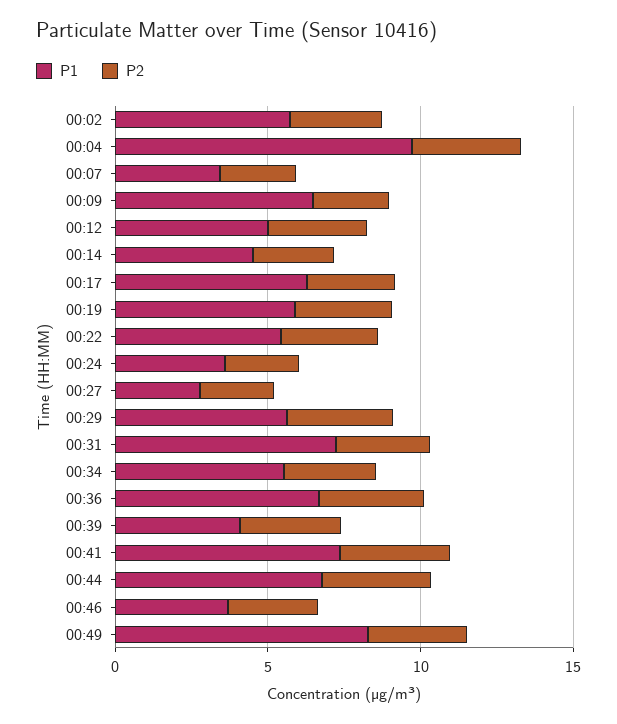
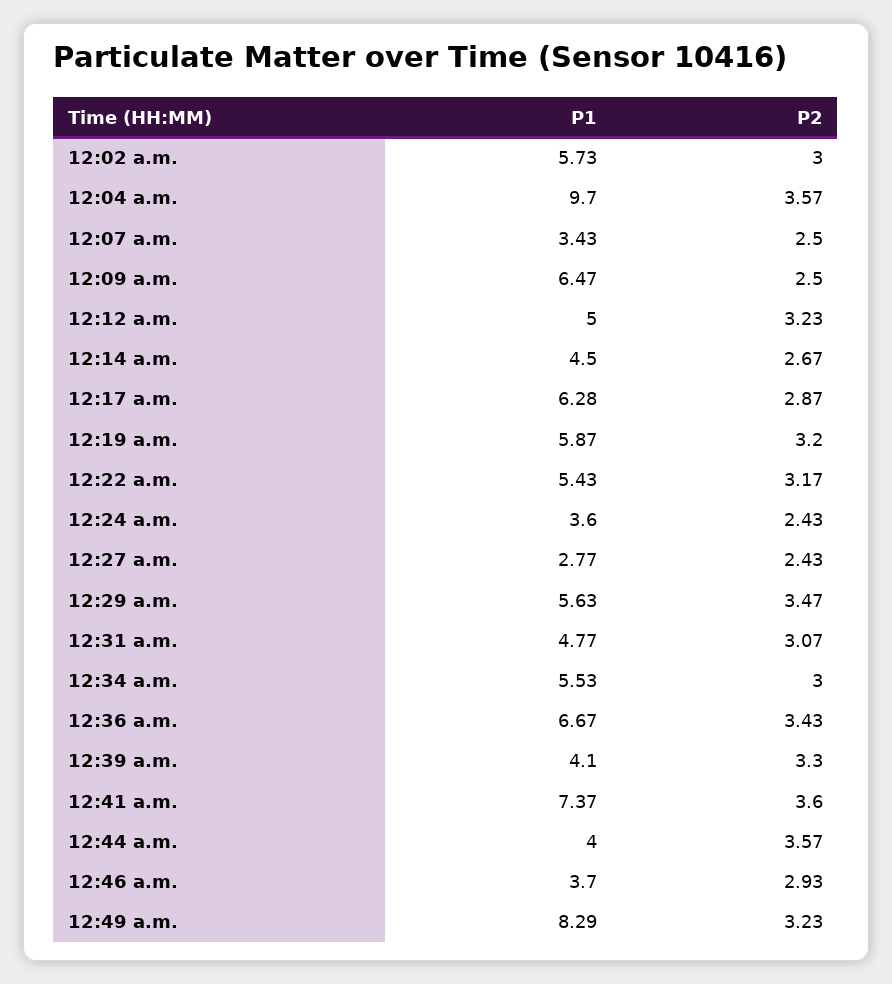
P1, 00:31: 7 -> 4.77
P1, 00:44: 7 -> 4

